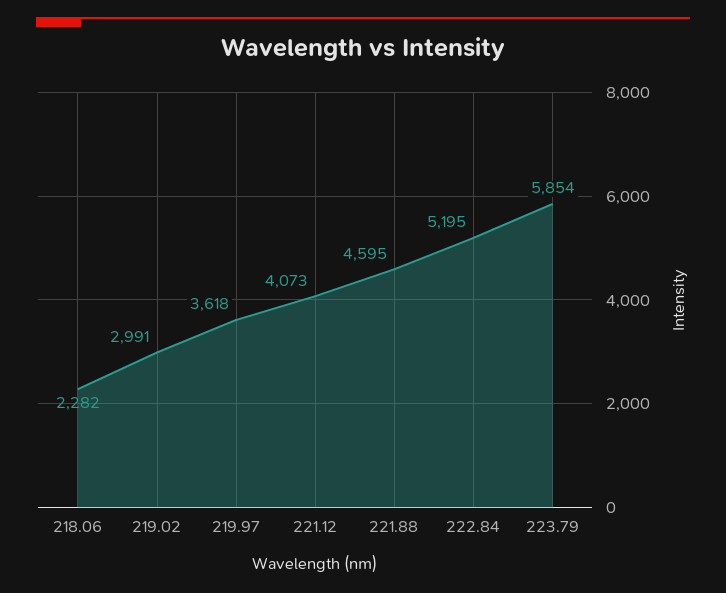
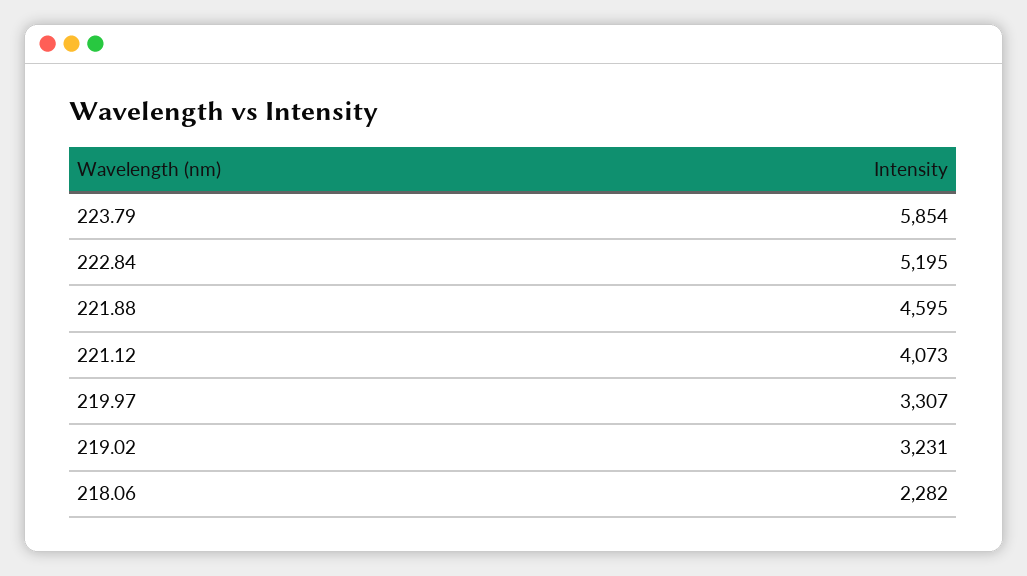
219.02: 2991 -> 3231
219.97: 3618 -> 3307

